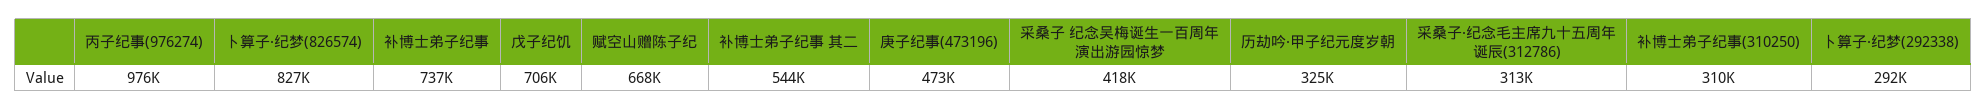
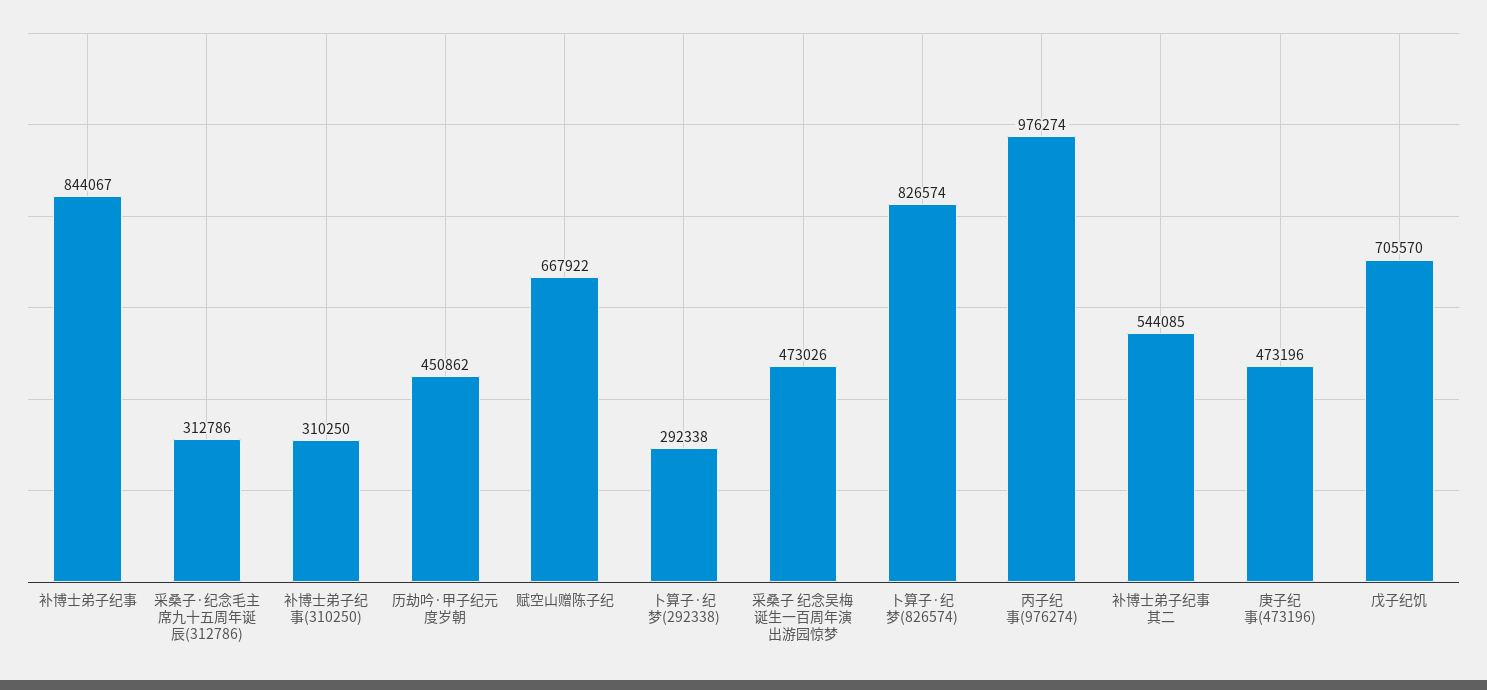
补博士弟子纪事: 737000 -> 844067
采桑子 纪念吴梅诞生一百周年演出游园惊梦: 418000 -> 473026
历劫吟·甲子纪元度岁朝: 325000 -> 450862

